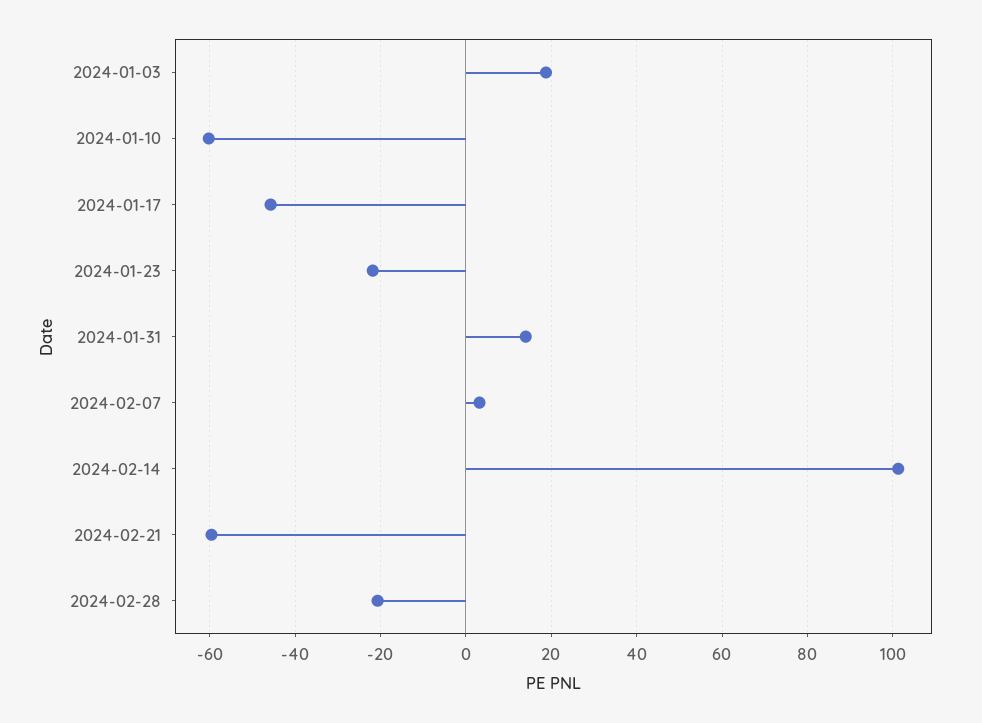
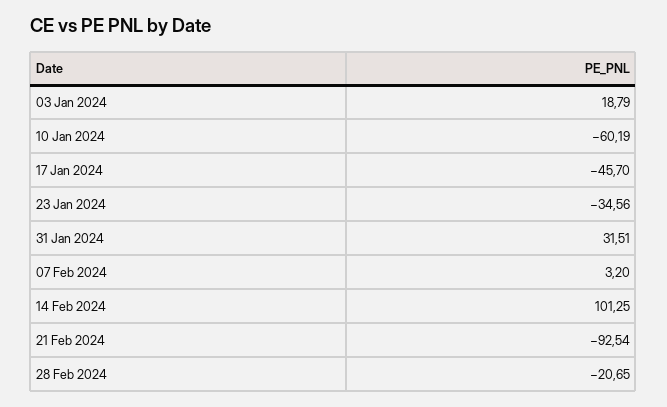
2024-01-23: -22 -> -34.56
2024-01-31: 14 -> 31.51
2024-02-21: -60 -> -92.54

